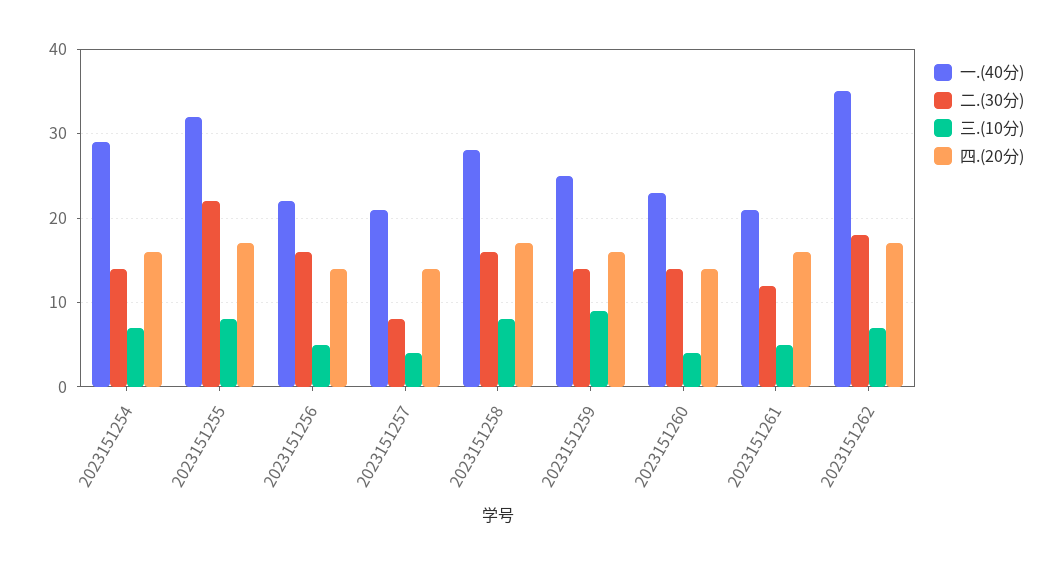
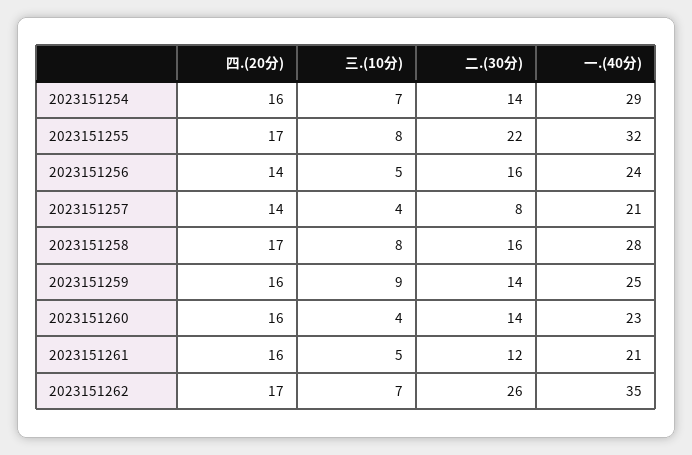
一.(40分), 2023151256: 22 -> 24
四.(20分), 2023151260: 14 -> 16
二.(30分), 2023151262: 18 -> 26

